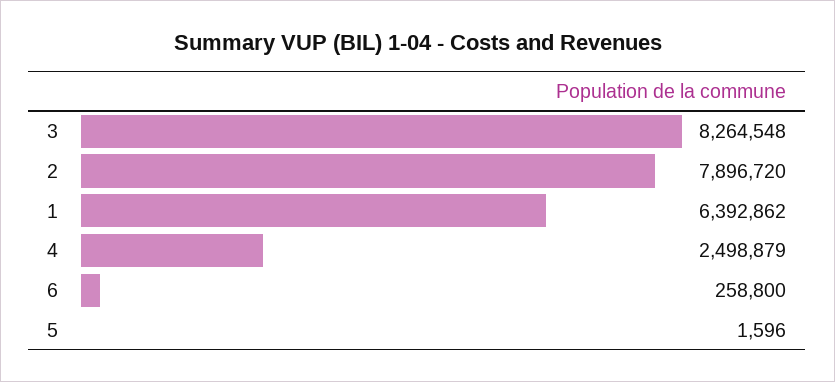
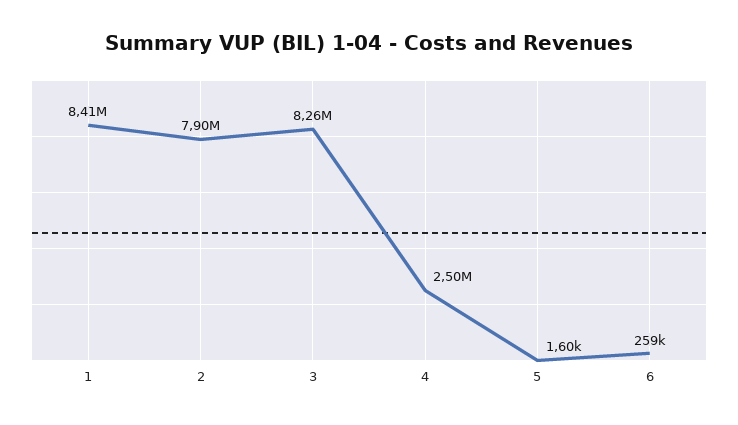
1: 6392862 -> 8410000

